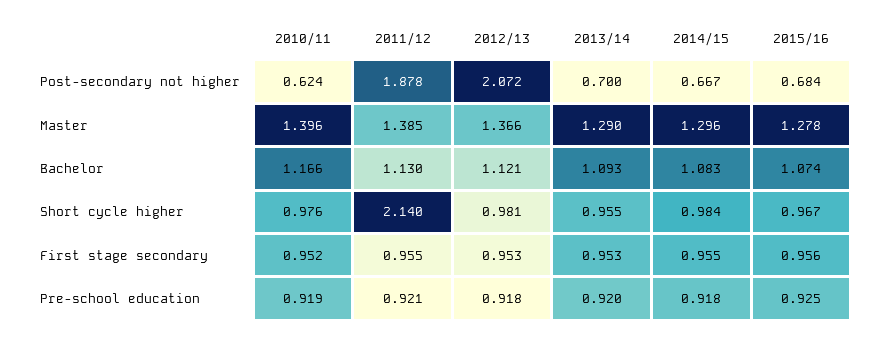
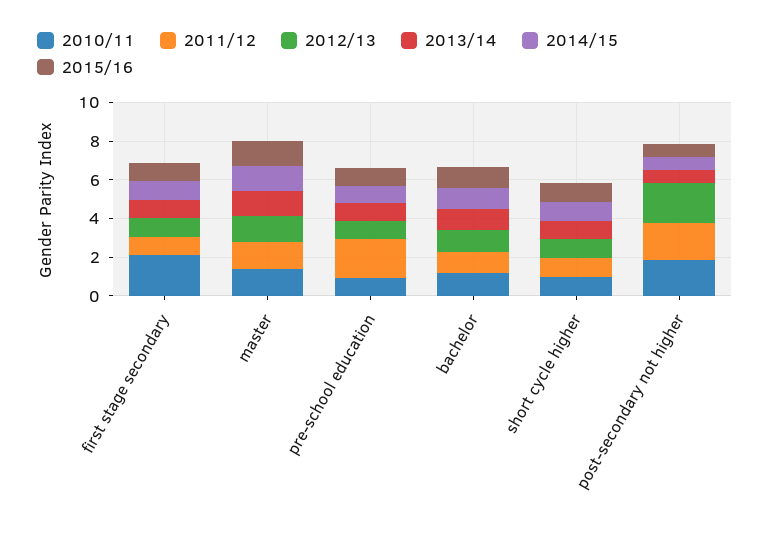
2010/11, Post-secondary not higher: 0.624 -> 2
2011/12, Short cycle higher: 2.14 -> 1
2010/11, First stage secondary: 0.952 -> 2
2011/12, Pre-school education: 0.921 -> 2

